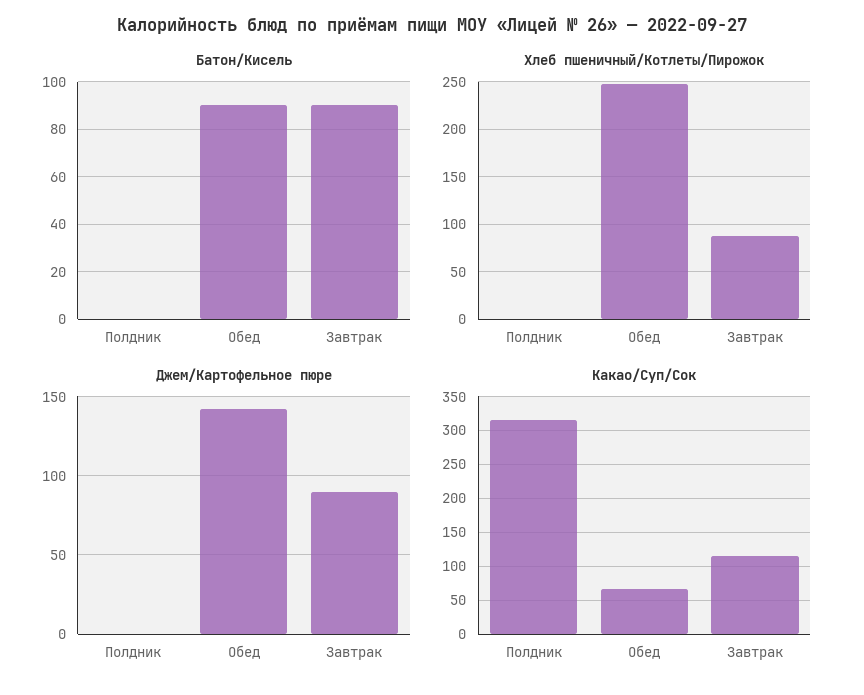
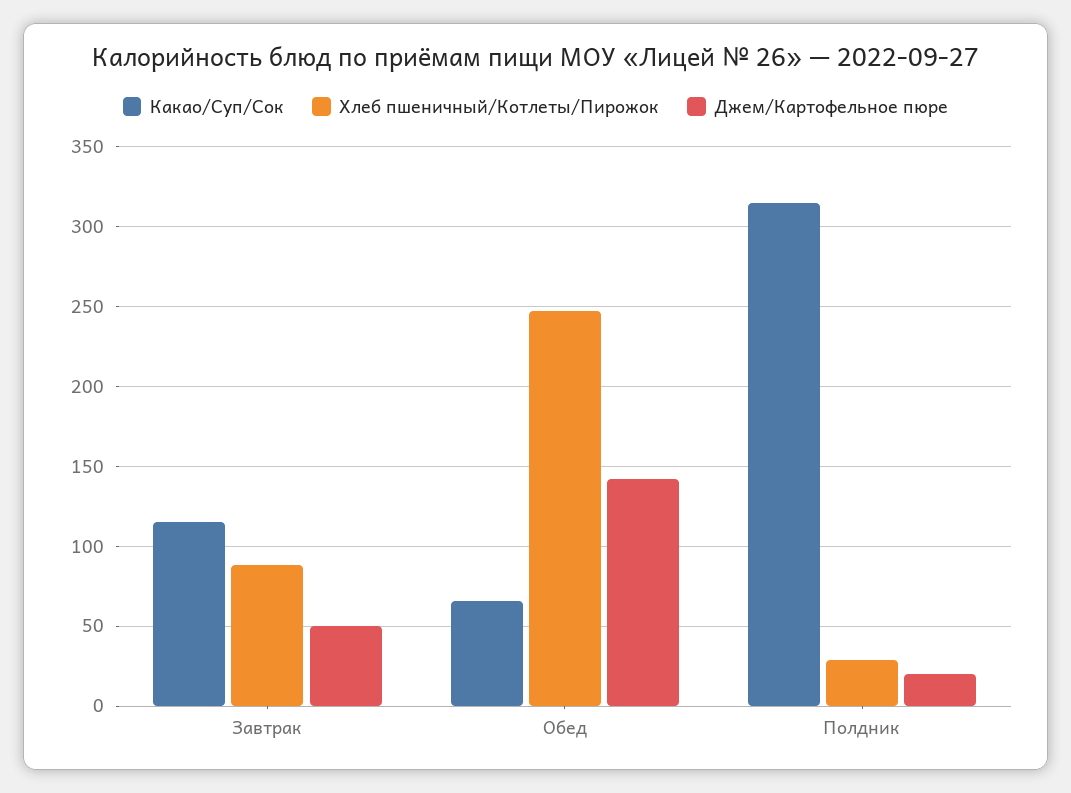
Батон/Кисель, Полдник: 0 -> none
Батон/Кисель, Обед: 90 -> none
Батон/Кисель, Завтрак: 90 -> none
Хлеб пшеничный/Котлеты/Пирожок, Полдник: 0 -> 30
Джем/Картофельное пюре, Полдник: 0 -> 20
Джем/Картофельное пюре, Завтрак: 90 -> 50

